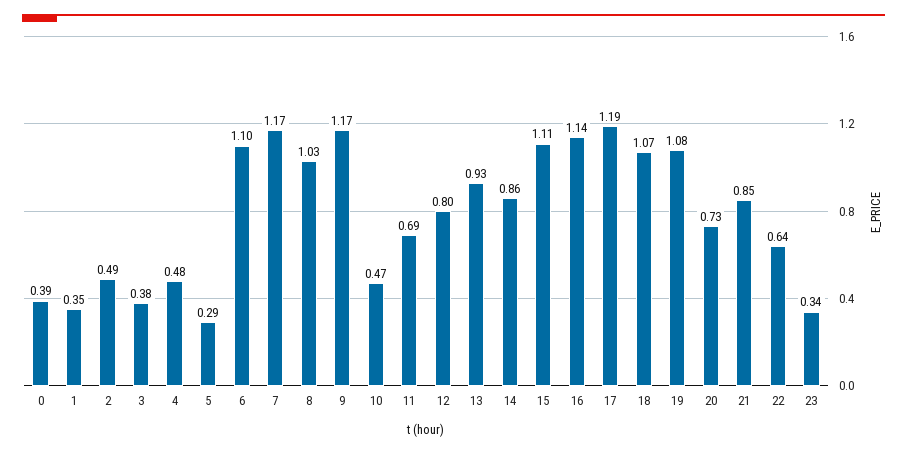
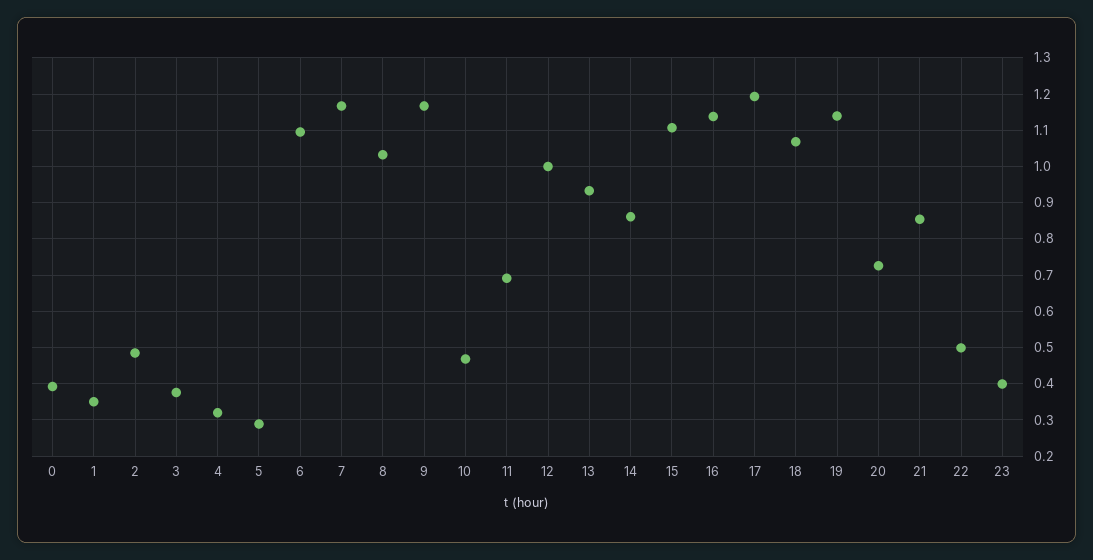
4: 0.48 -> 0.32
12: 0.8 -> 1
19: 1.08 -> 1.14
22: 0.64 -> 0.5
23: 0.34 -> 0.4

